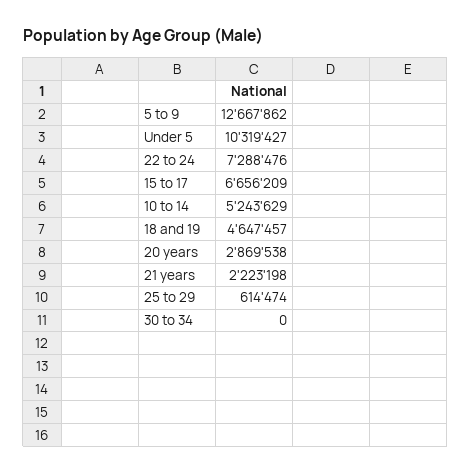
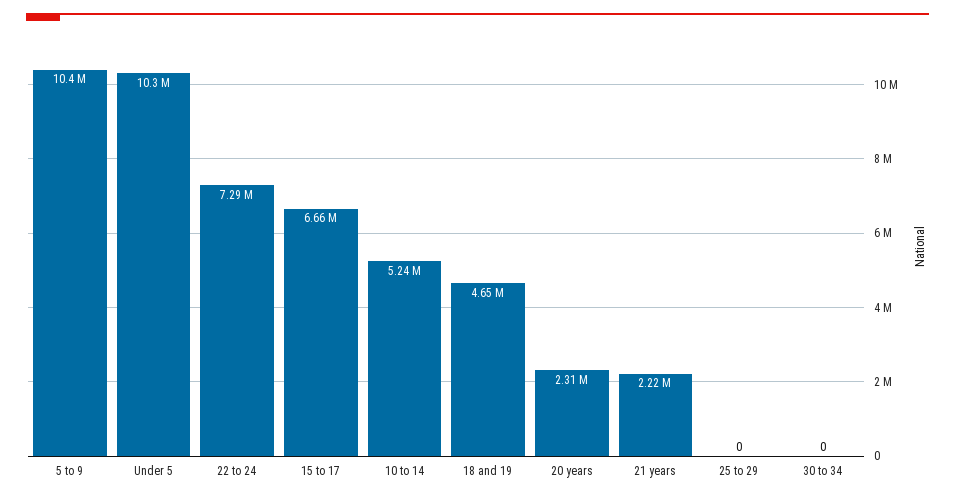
5 to 9: 12667862 -> 10400000
20 years: 2869538 -> 2310000
25 to 29: 614474 -> 0

